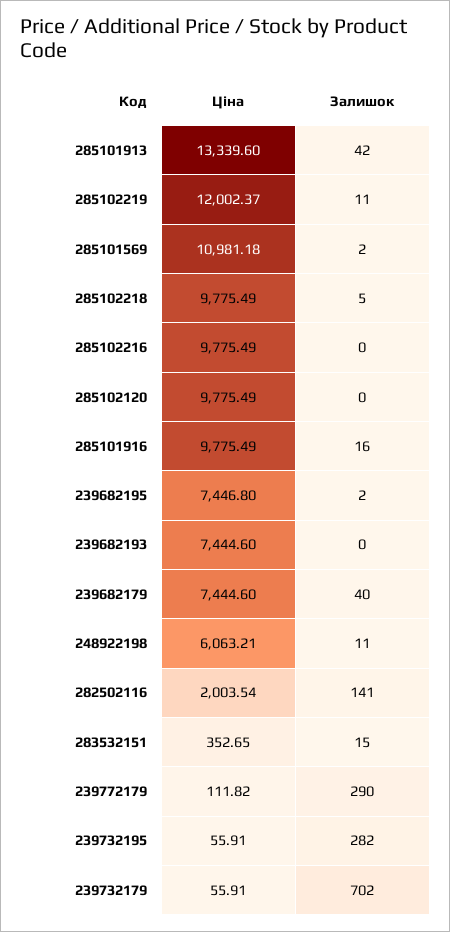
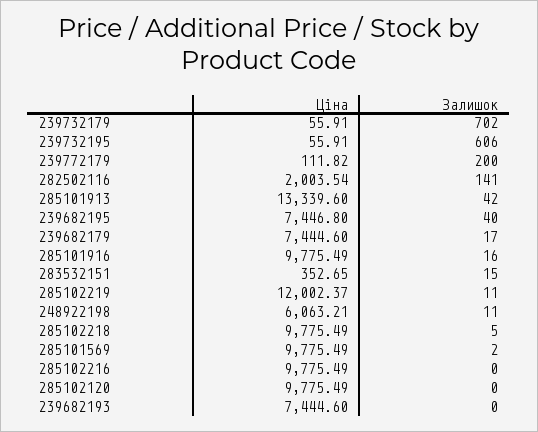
Ціна, 285101569: 10981.18 -> 9775.49
Залишок, 239682195: 2 -> 40
Залишок, 239682179: 40 -> 17
Залишок, 239772179: 290 -> 200
Залишок, 239732195: 282 -> 606

